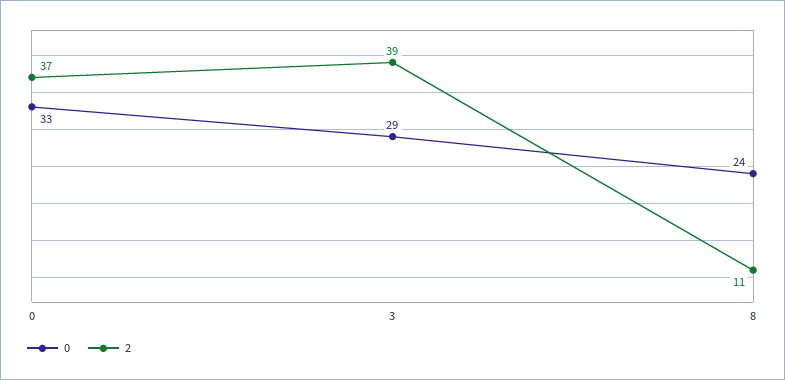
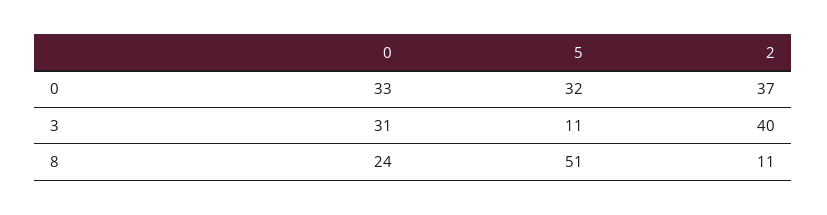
0, 3: 29 -> 31
2, 3: 39 -> 40
5, 0: none -> 32
5, 3: none -> 11
5, 8: none -> 51

